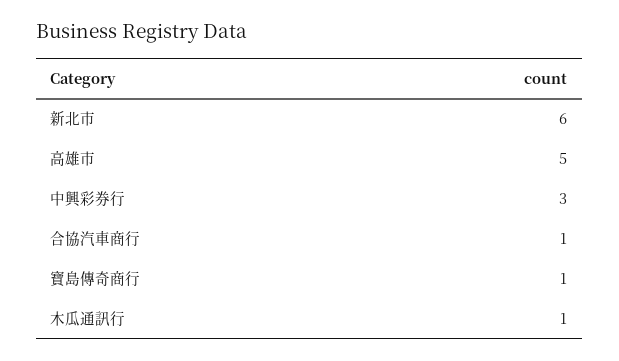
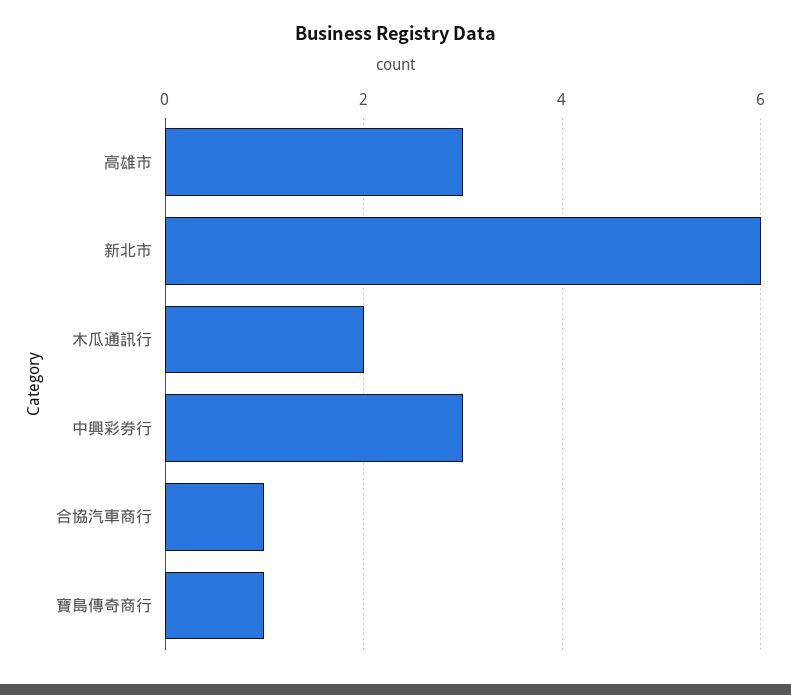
高雄市: 5 -> 3
木瓜通訊行: 1 -> 2

